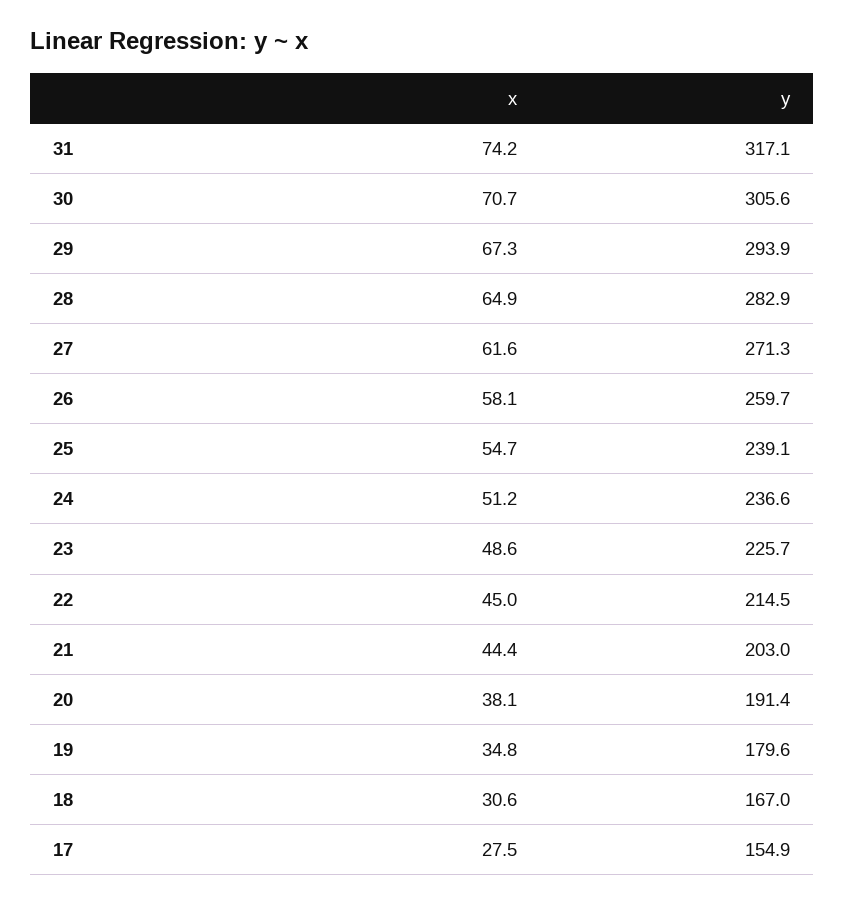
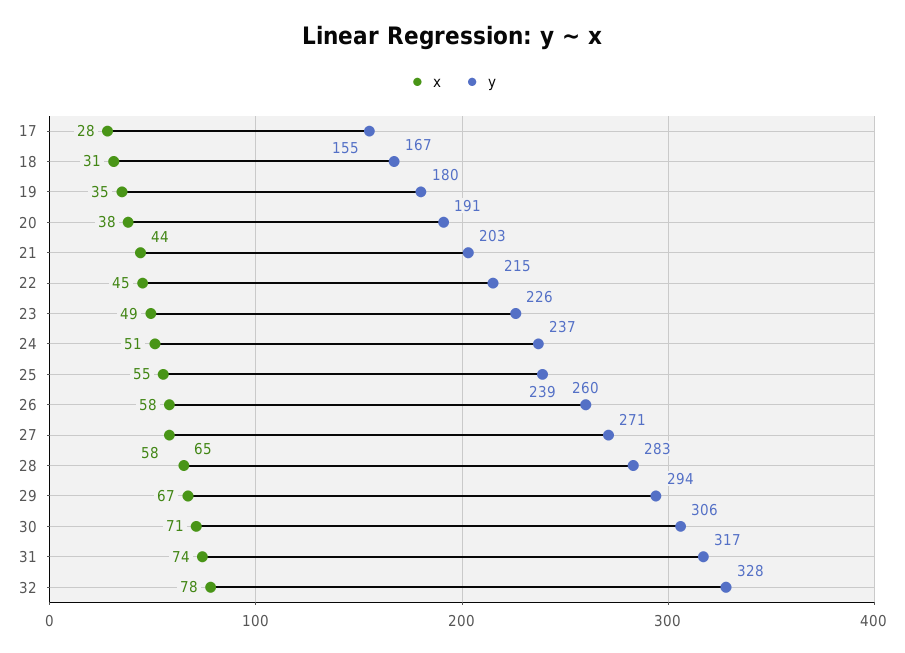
x, 27: 61.6 -> 58
x, 32: none -> 78
y, 32: none -> 328

